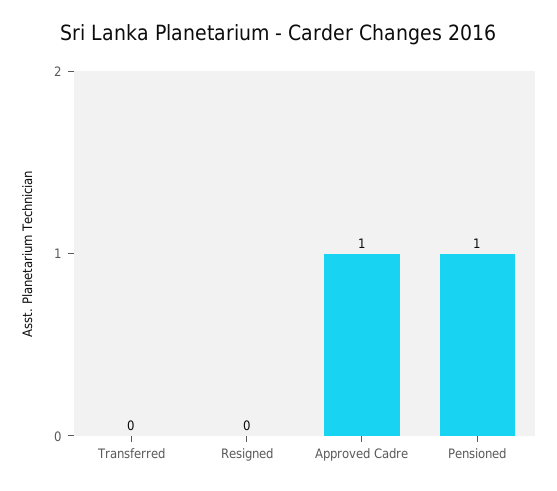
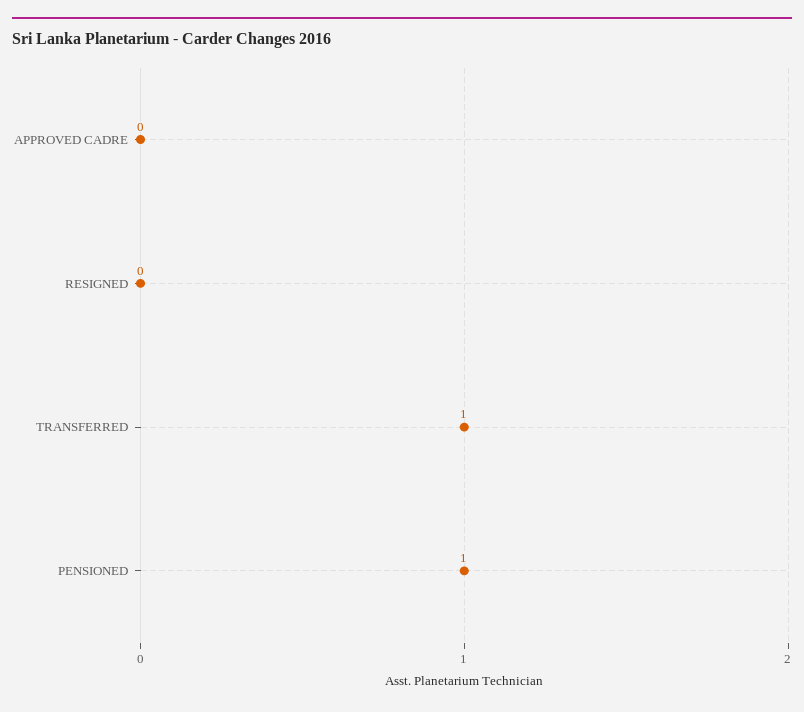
Transferred: 0 -> 1
Approved Cadre: 1 -> 0

